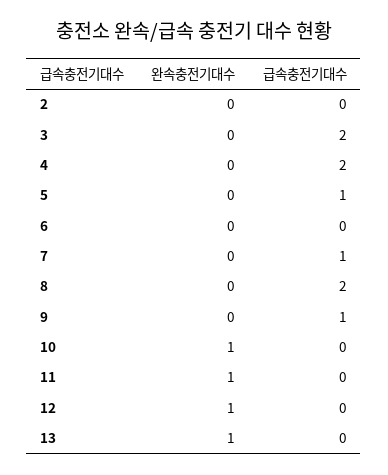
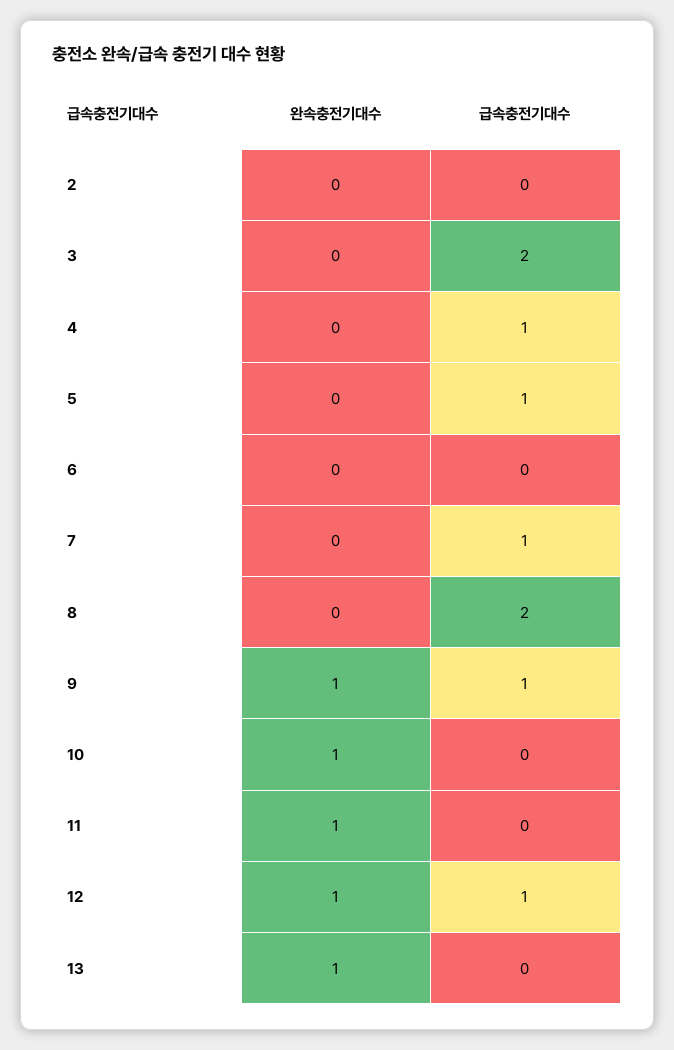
급속충전기대수, 4: 2 -> 1
완속충전기대수, 9: 0 -> 1
급속충전기대수, 12: 0 -> 1

